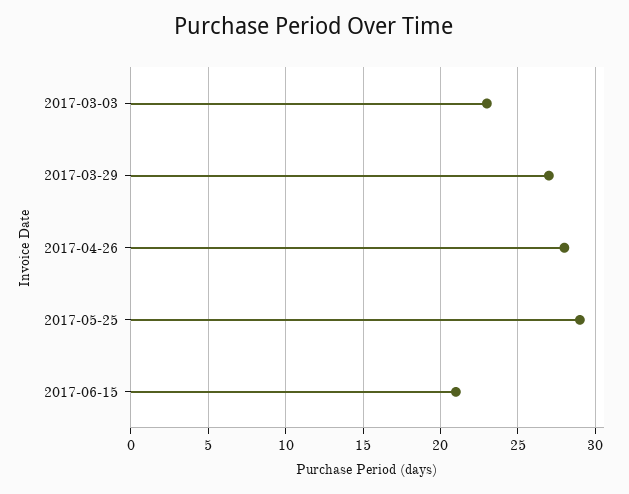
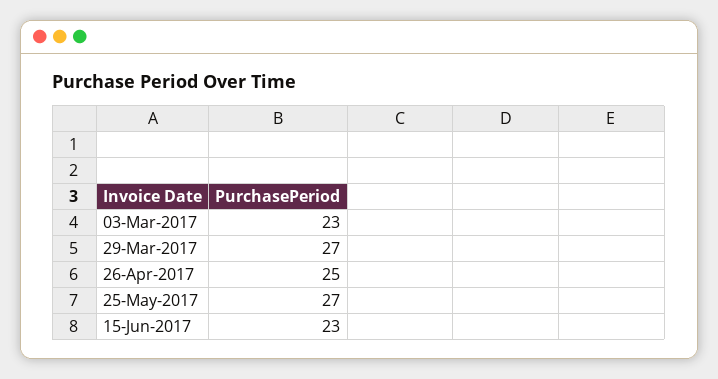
2017-04-26: 28 -> 25
2017-05-25: 29 -> 27
2017-06-15: 21 -> 23

